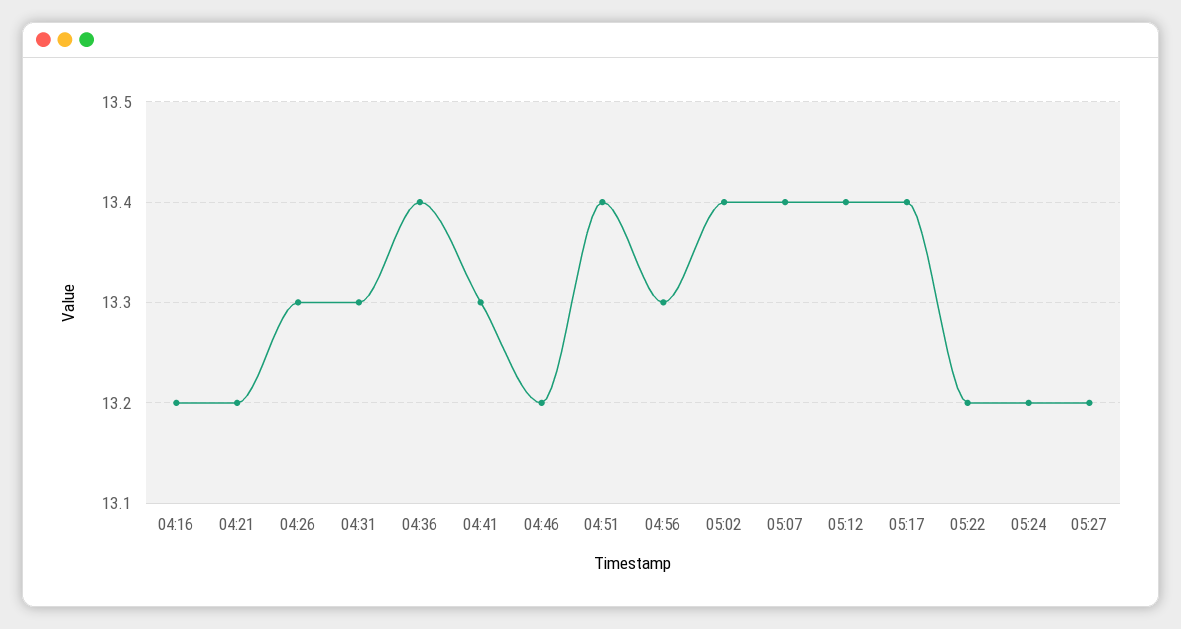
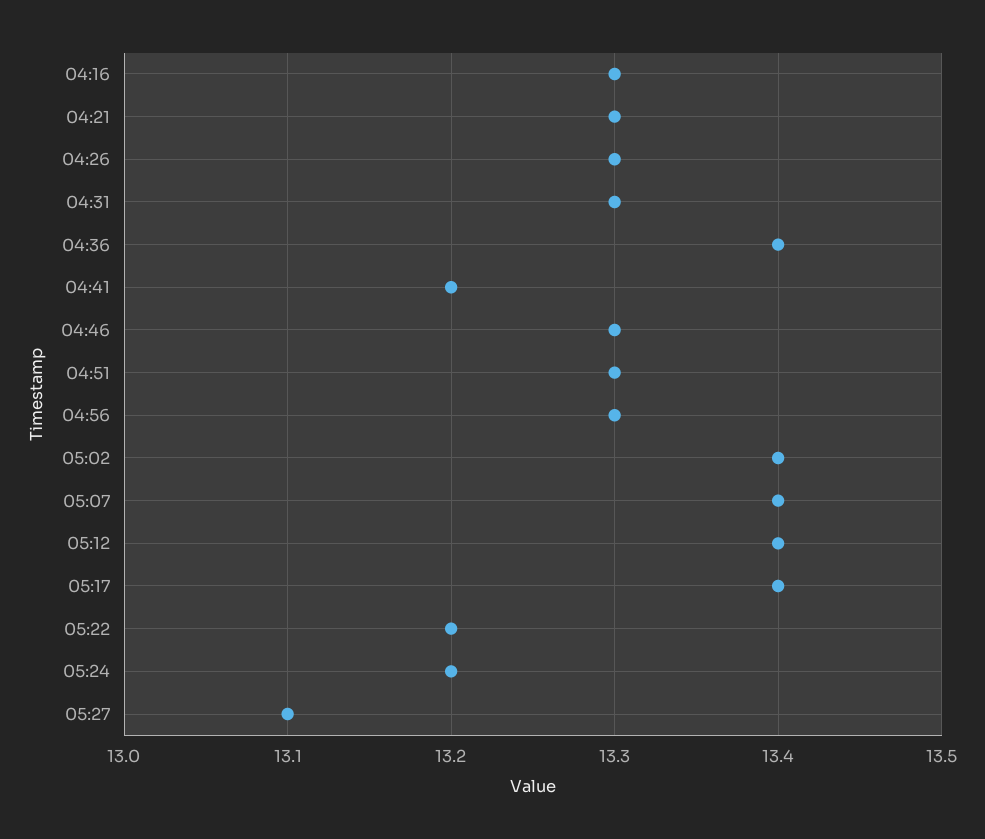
04:16: 13.2 -> 13.3
04:21: 13.2 -> 13.3
04:41: 13.3 -> 13.2
04:46: 13.2 -> 13.3
04:51: 13.4 -> 13.3
05:27: 13.2 -> 13.1

